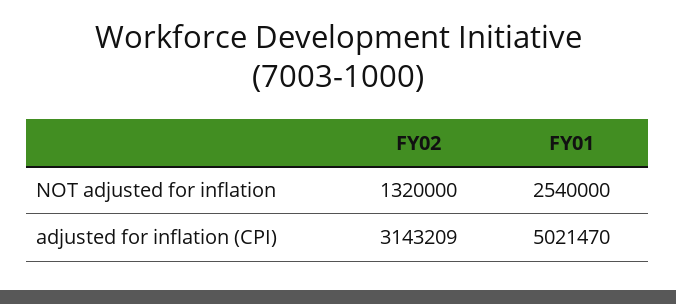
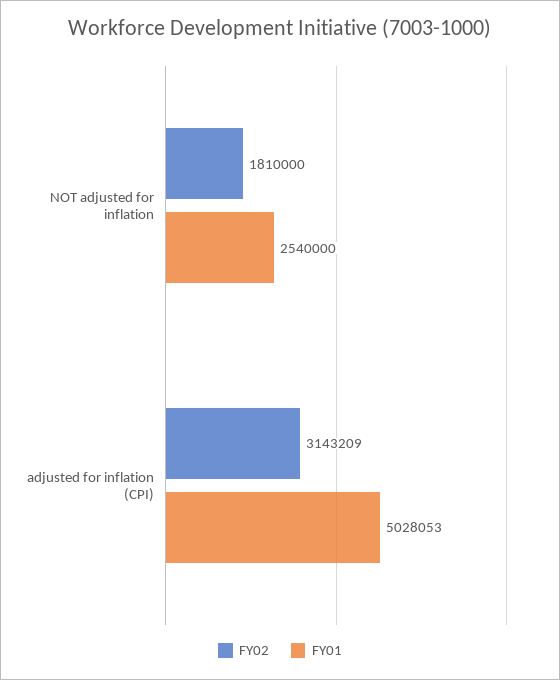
FY02, NOT adjusted for inflation: 1320000 -> 1810000
FY01, adjusted for inflation (CPI): 5021470 -> 5028053

